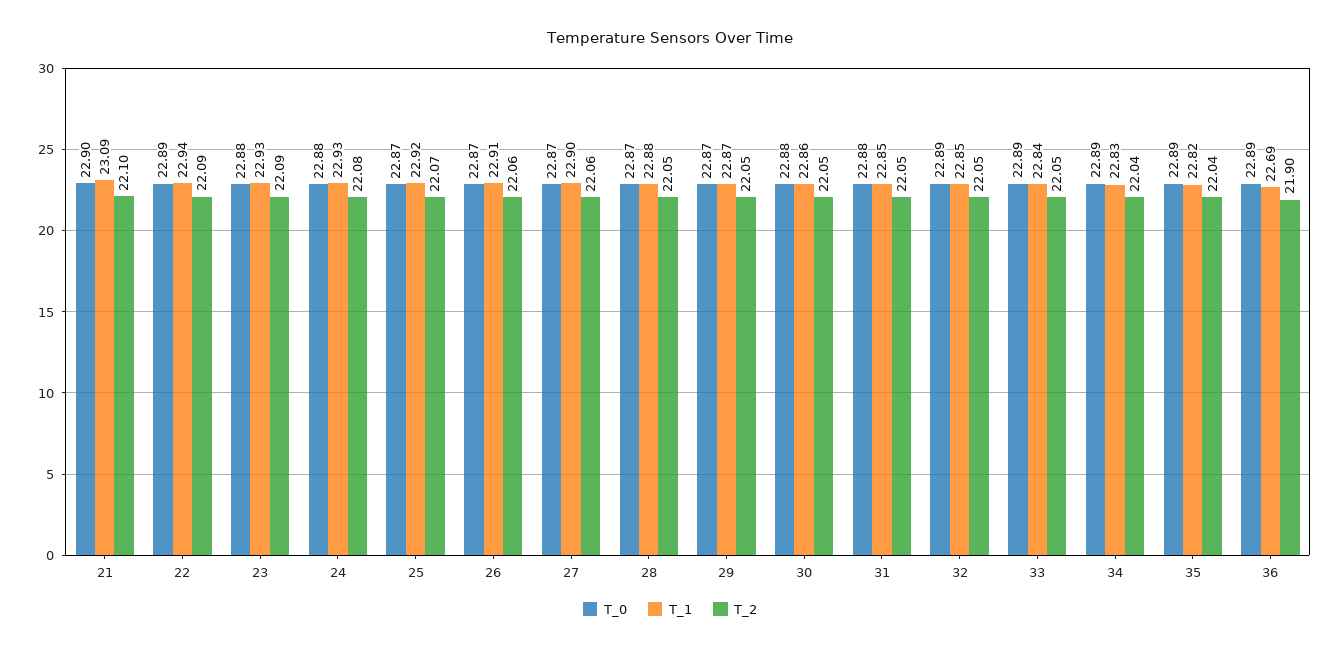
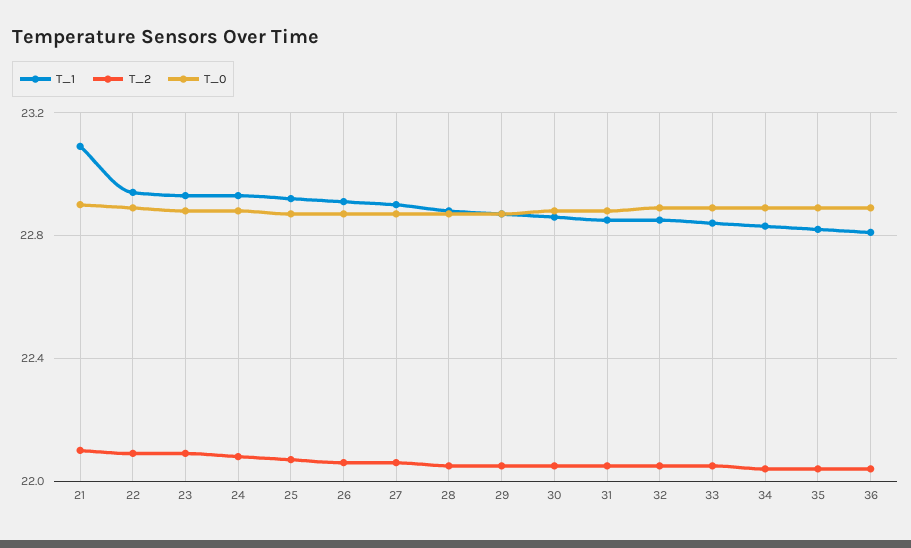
T_1, 36: 22.69 -> 22.8
T_2, 36: 21.9 -> 22.05

